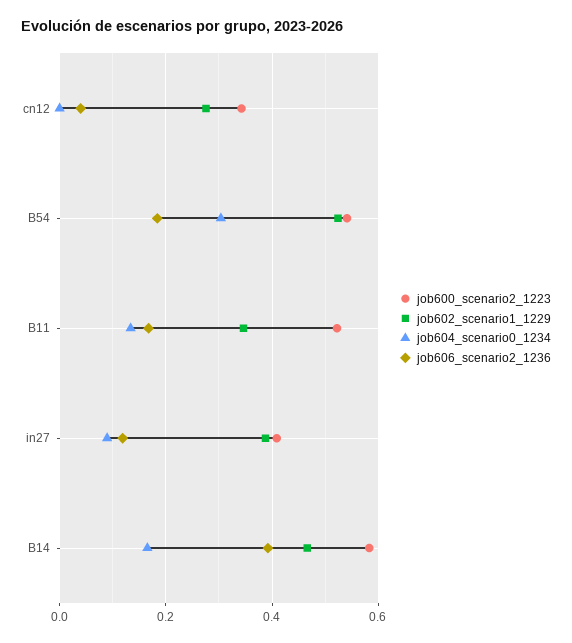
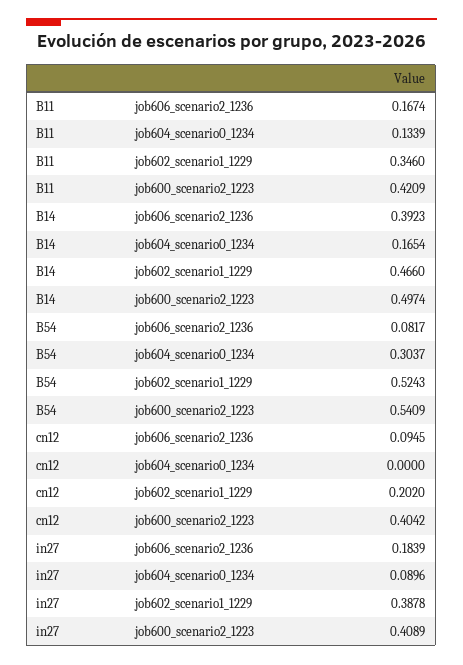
job600_scenario2_1223, cn12: 0.34 -> 0.4042
job602_scenario1_1229, cn12: 0.28 -> 0.202
job606_scenario2_1236, cn12: 0.04 -> 0.0945
job606_scenario2_1236, B54: 0.18 -> 0.0817
job600_scenario2_1223, B11: 0.52 -> 0.4209
job606_scenario2_1236, in27: 0.12 -> 0.1839
job600_scenario2_1223, B14: 0.58 -> 0.4974

